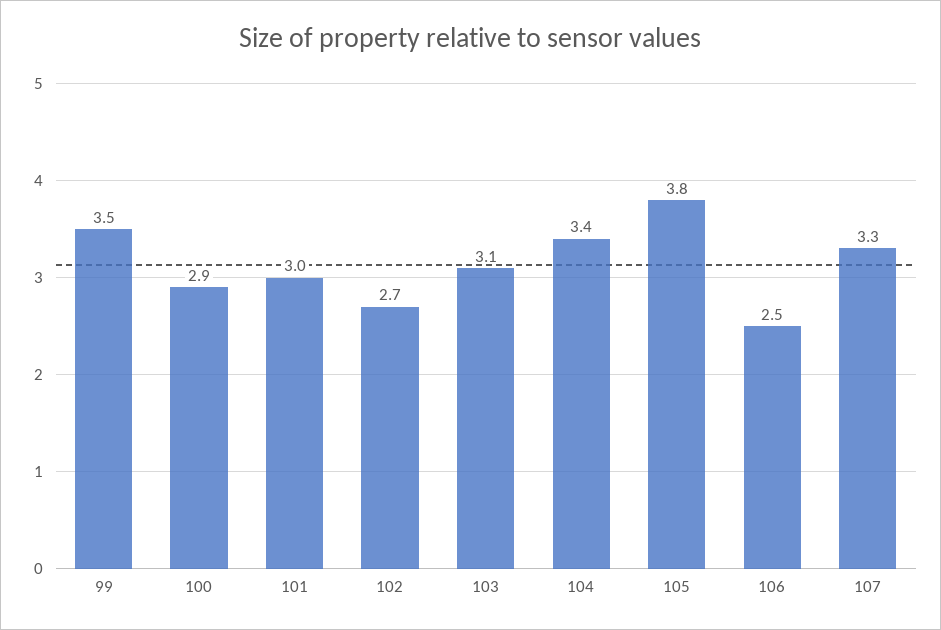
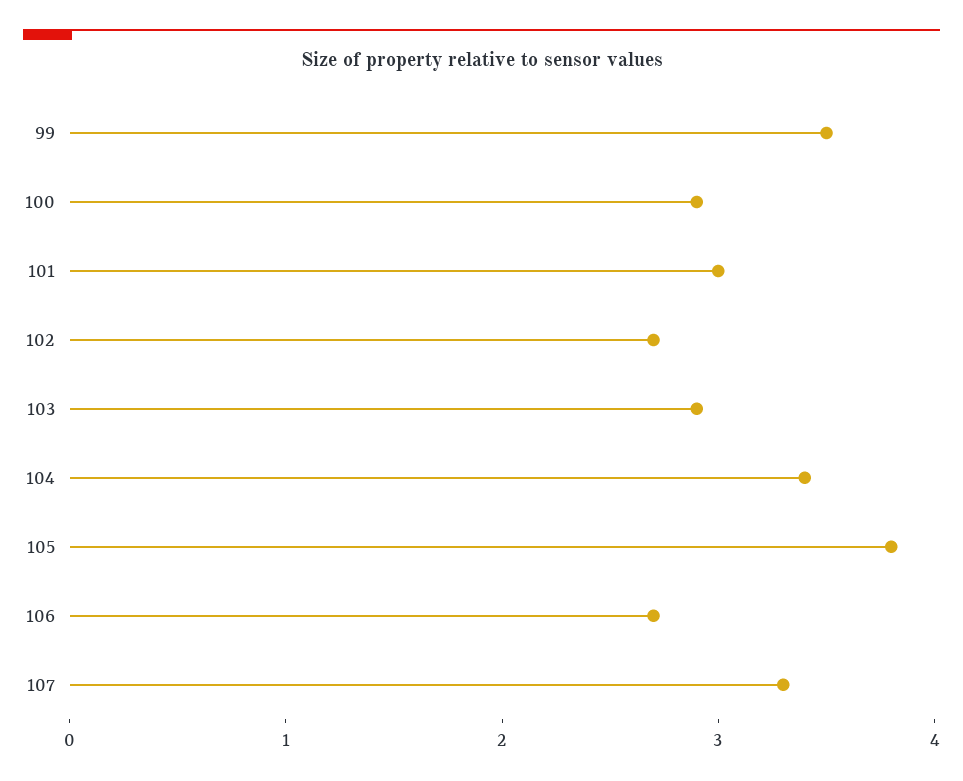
103: 3.1 -> 2.9
106: 2.5 -> 2.7

